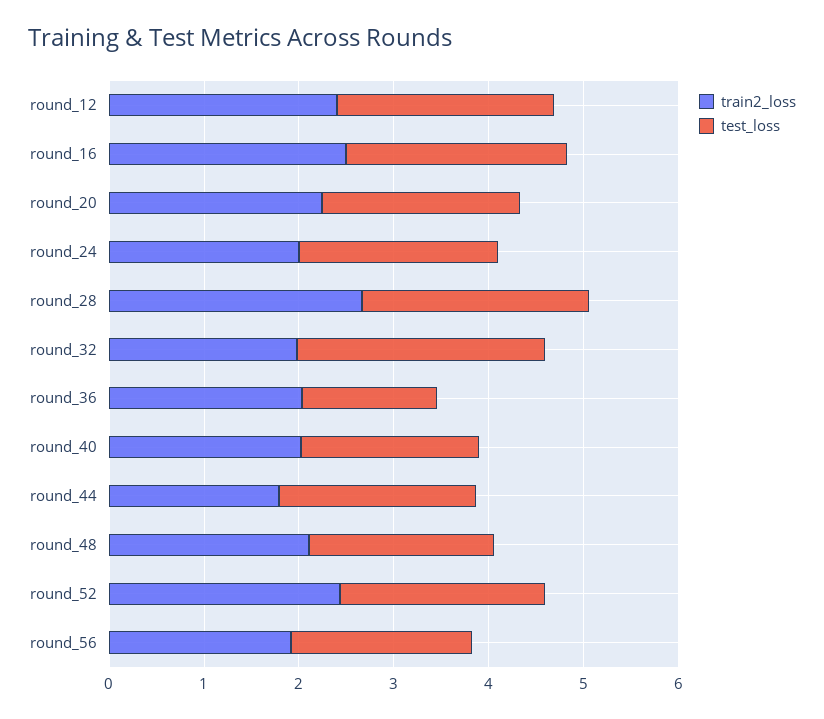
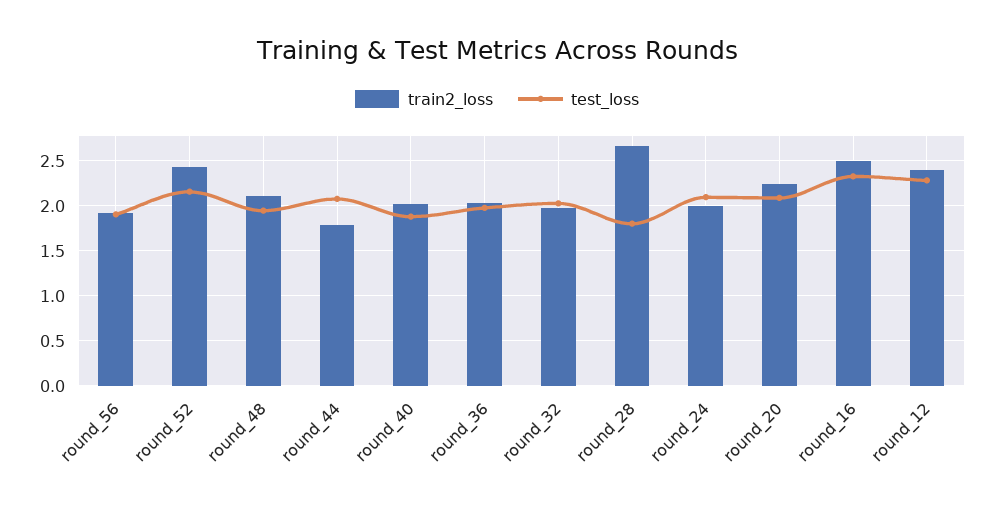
test_loss, round_28: 2.4 -> 1.8
test_loss, round_32: 2.6 -> 2
test_loss, round_36: 1.4 -> 2

